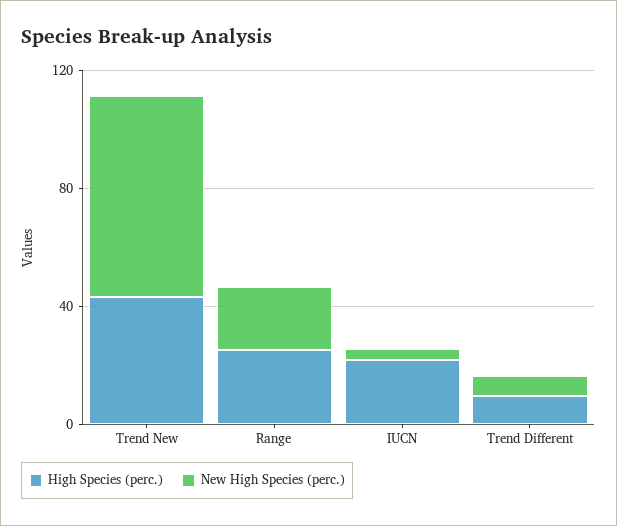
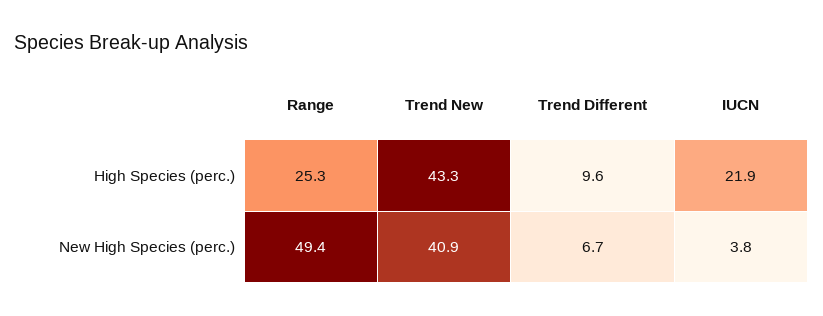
New High Species (perc.), Trend New: 70 -> 40.9
New High Species (perc.), Range: 20 -> 49.4

